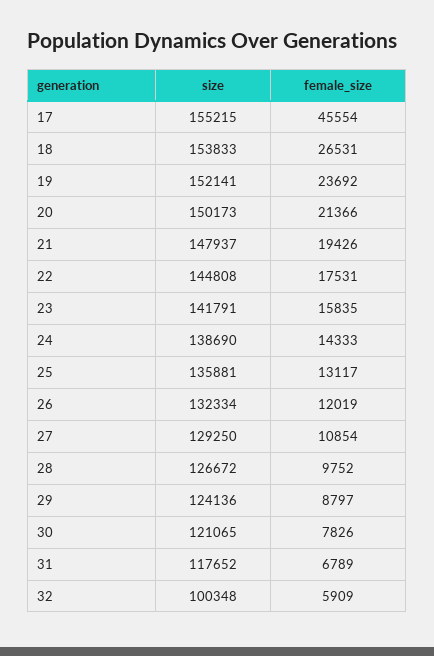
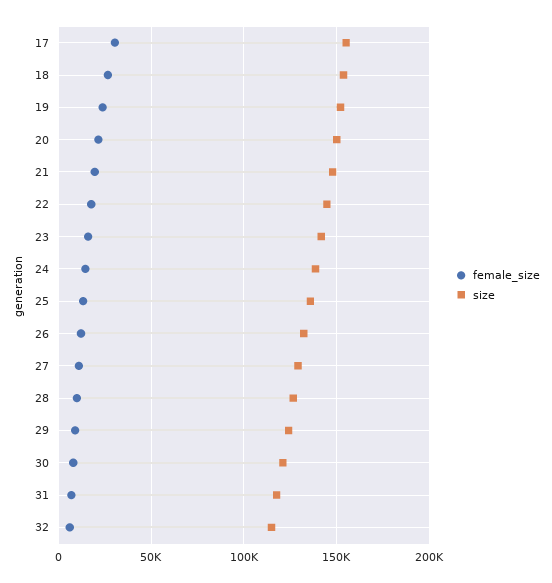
female_size, 17: 45554 -> 30000
size, 32: 100348 -> 115000

